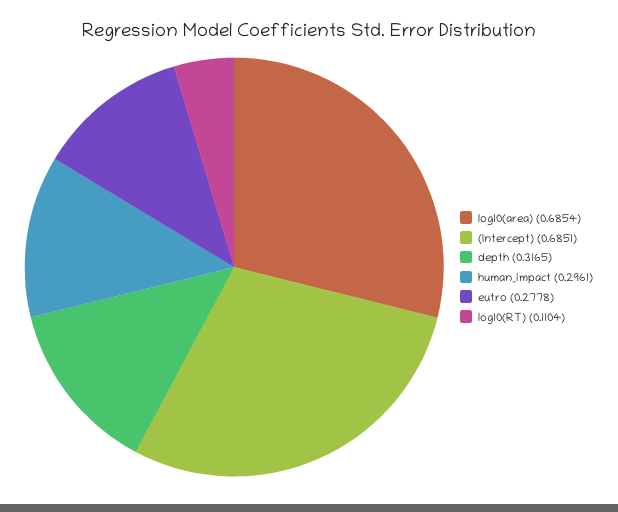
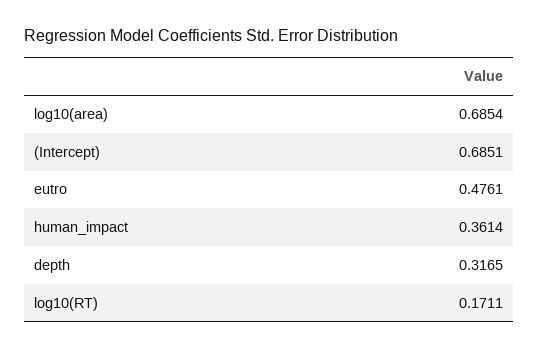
human_impact: 0.2961 -> 0.3614
eutro: 0.2778 -> 0.4761
log10(RT): 0.1104 -> 0.1711

